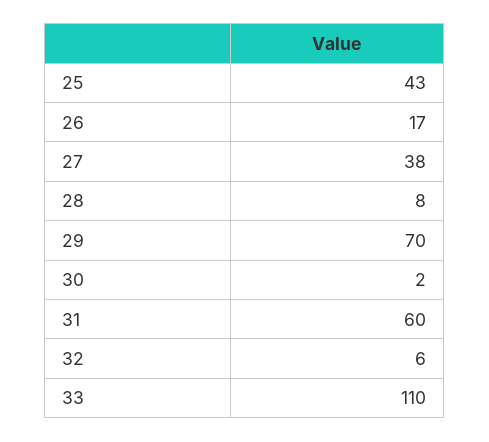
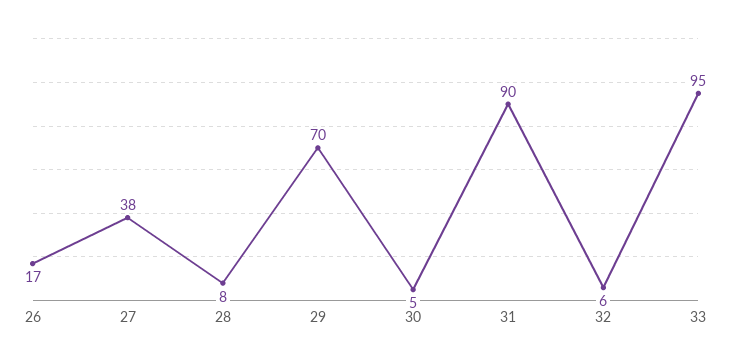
25: 43 -> none
30: 2 -> 5
31: 60 -> 90
33: 110 -> 95

